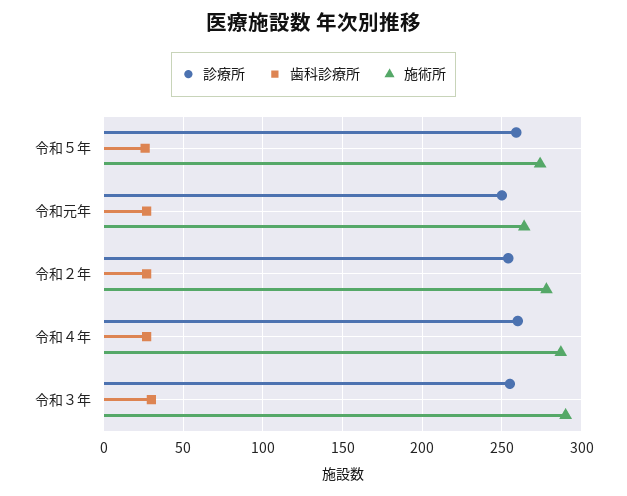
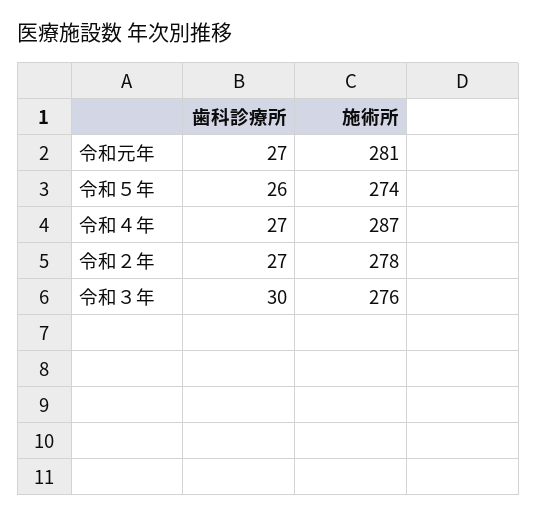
診療所, 令和５年: 260 -> none
診療所, 令和元年: 250 -> none
施術所, 令和元年: 265 -> 281
診療所, 令和２年: 255 -> none
診療所, 令和４年: 260 -> none
診療所, 令和３年: 255 -> none
施術所, 令和３年: 290 -> 276

